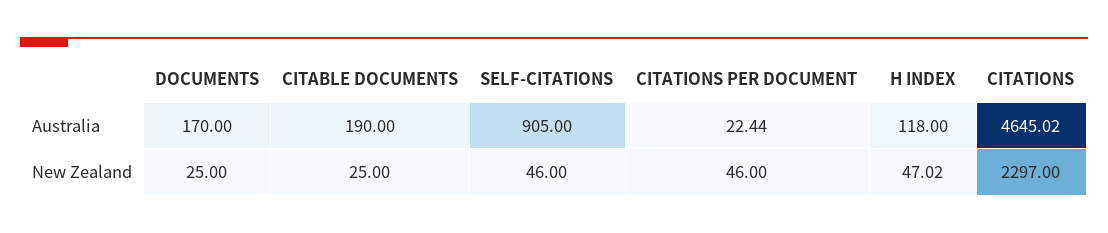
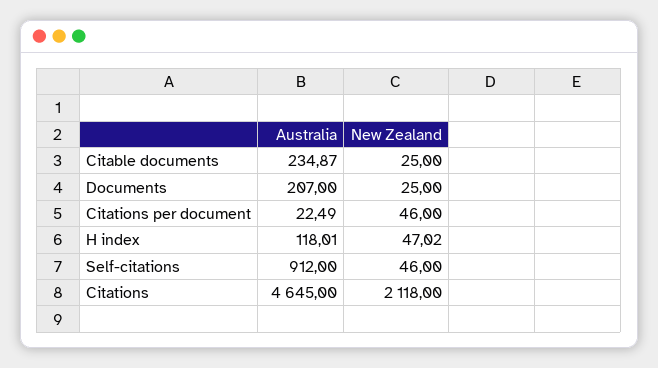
DOCUMENTS, Australia: 170 -> 207
CITABLE DOCUMENTS, Australia: 190 -> 234.87
SELF-CITATIONS, Australia: 905 -> 912
CITATIONS PER DOCUMENT, Australia: 22.44 -> 22.49
H INDEX, Australia: 118 -> 118.01
CITATIONS, Australia: 4645.02 -> 4645
CITATIONS, New Zealand: 2297 -> 2118

